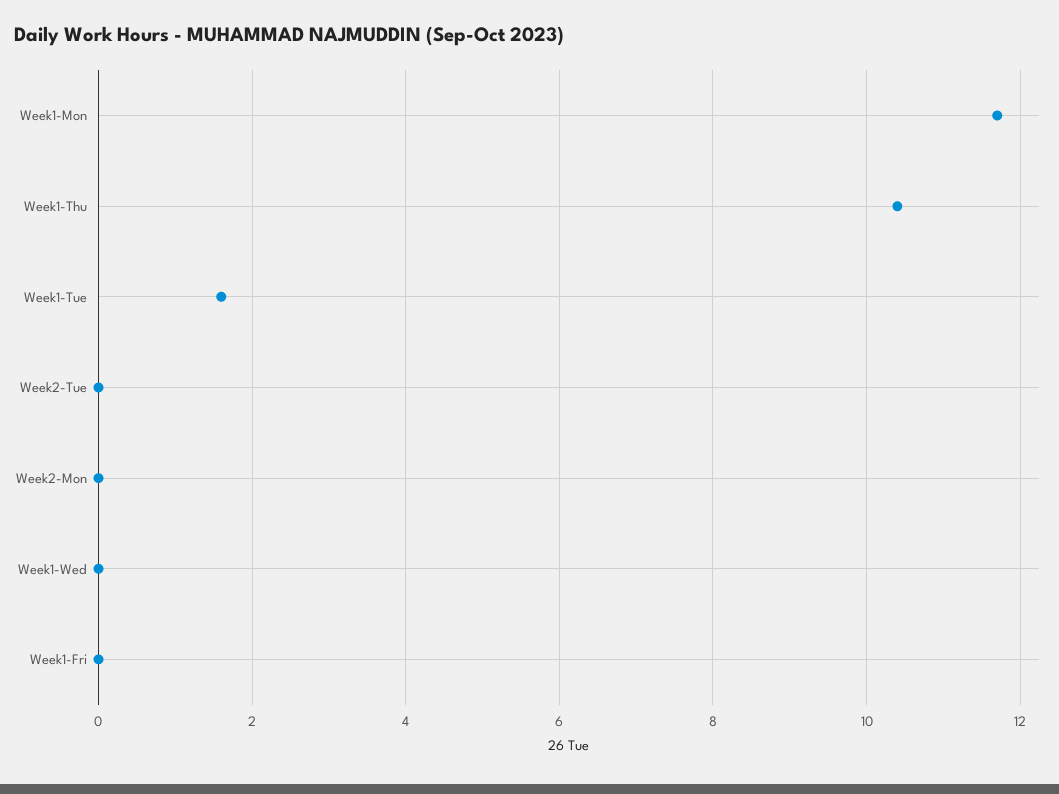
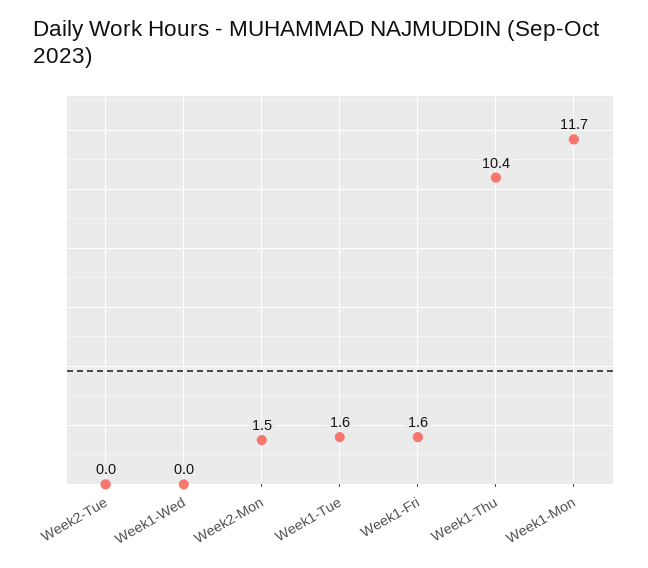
Week2-Mon: 0 -> 1.5
Week1-Fri: 0 -> 1.6

